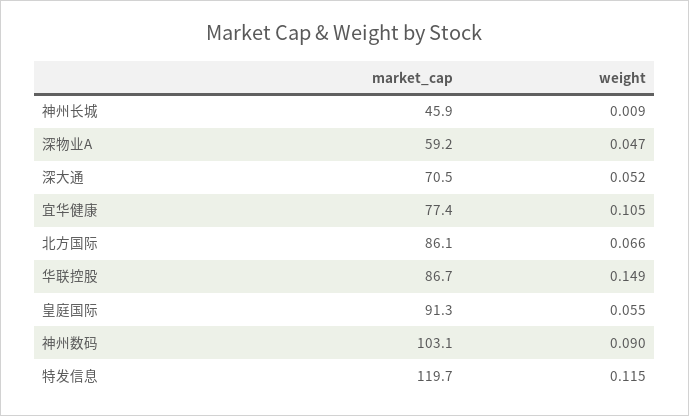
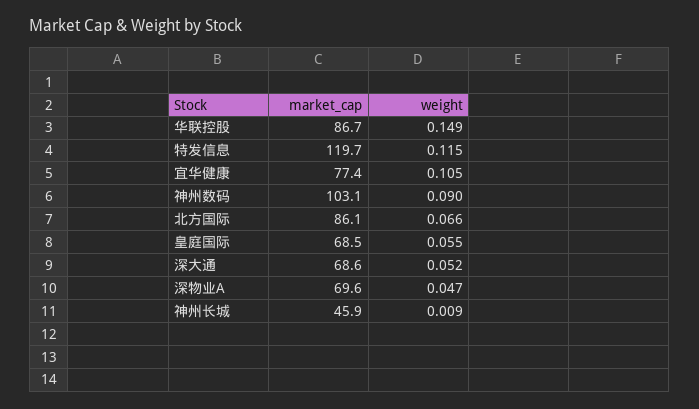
market_cap, 深物业A: 59.2 -> 69.6
market_cap, 深大通: 70.5 -> 68.6
market_cap, 皇庭国际: 91.3 -> 68.5

